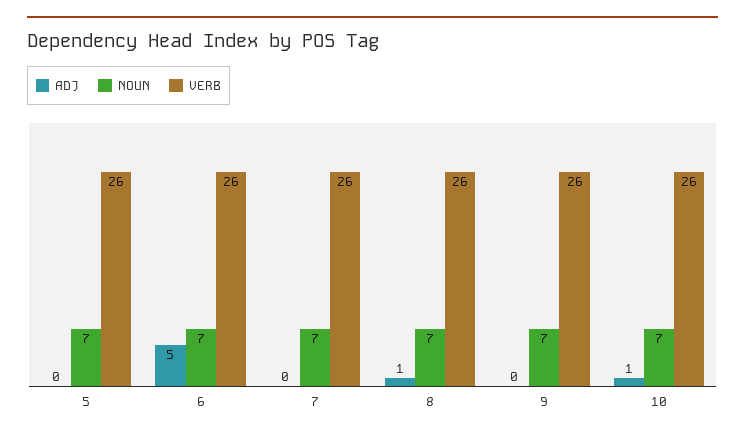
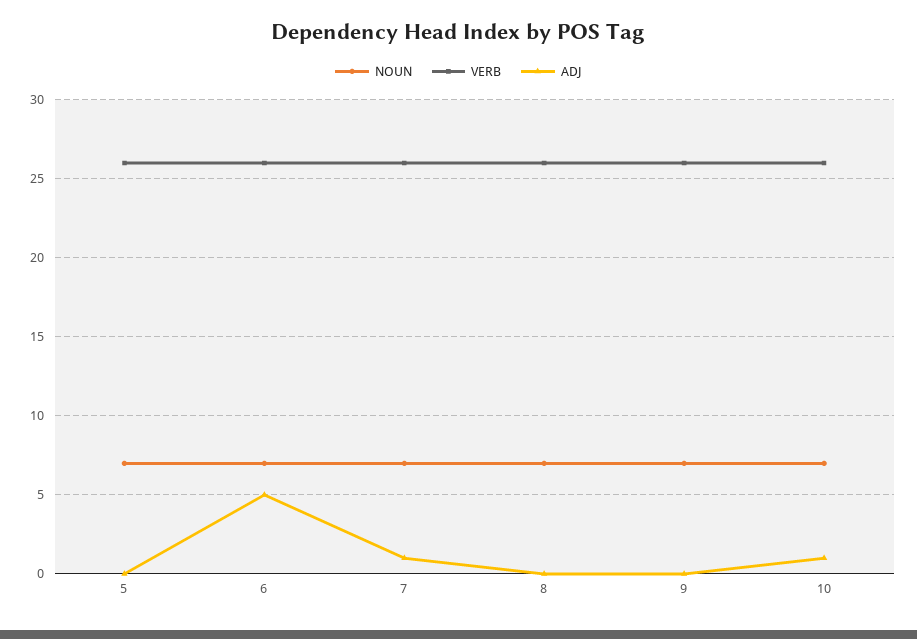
ADJ, 7: 0 -> 1
ADJ, 8: 1 -> 0

